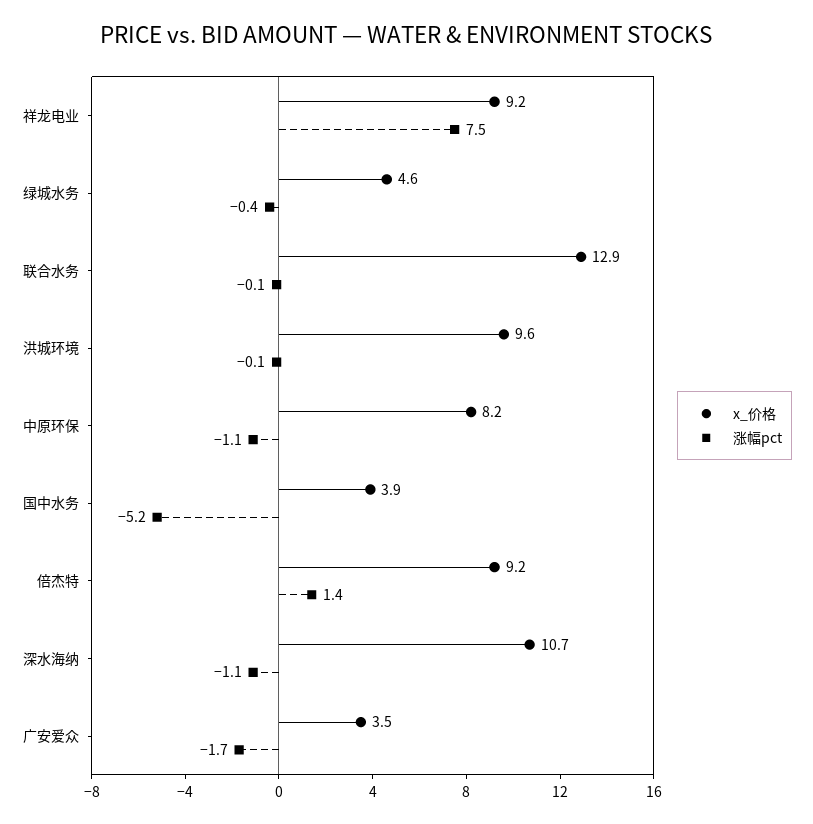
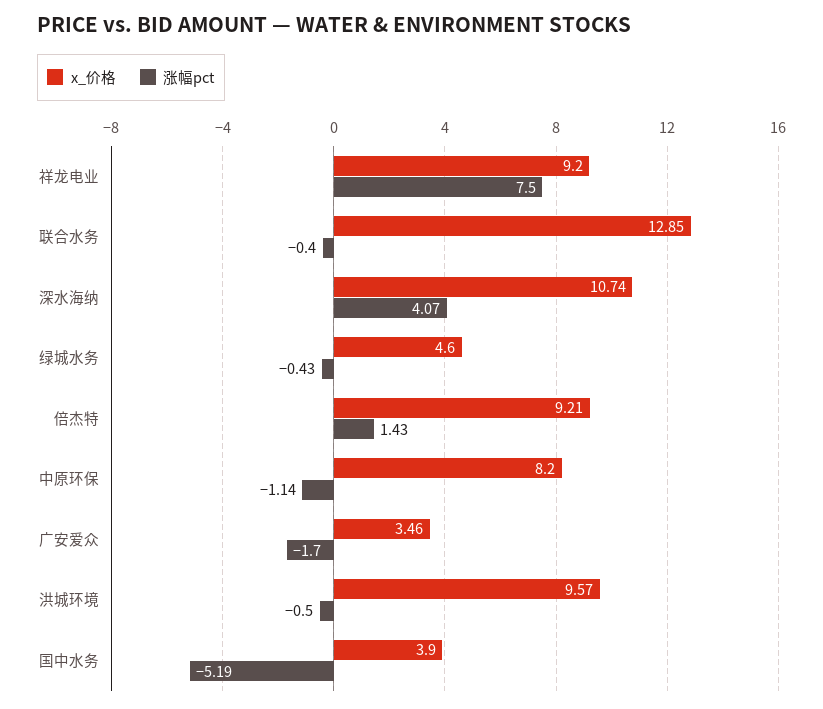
涨幅pct, 联合水务: -0.1 -> -0.4
涨幅pct, 洪城环境: -0.1 -> -0.5
涨幅pct, 深水海纳: -1.1 -> 4.07

